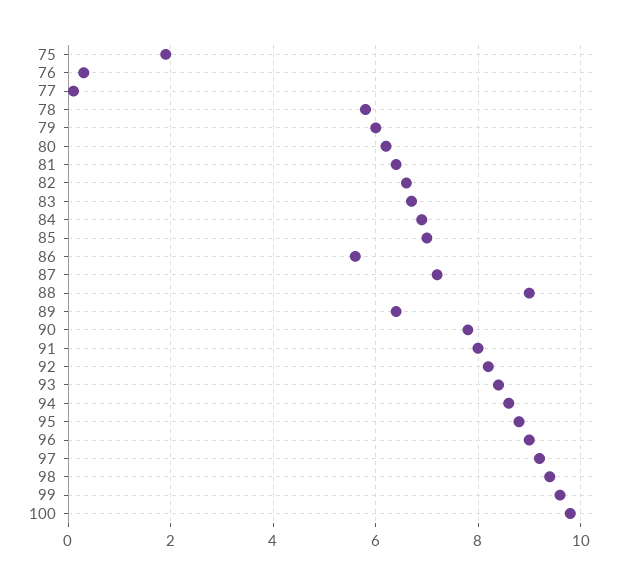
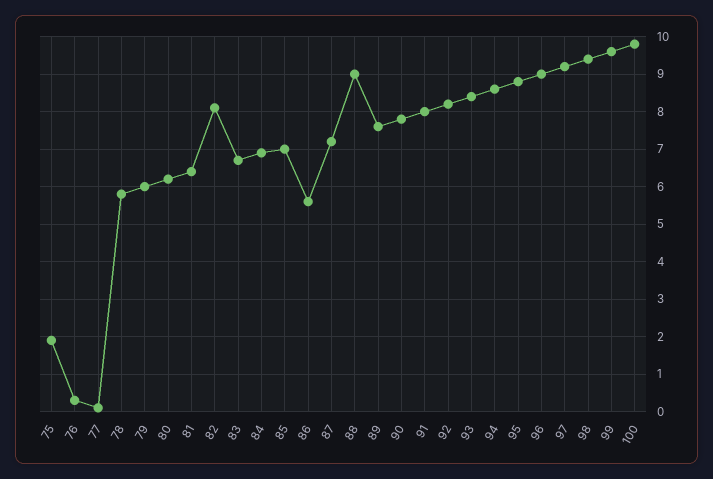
82: 6.5 -> 8
89: 6.5 -> 7.5

